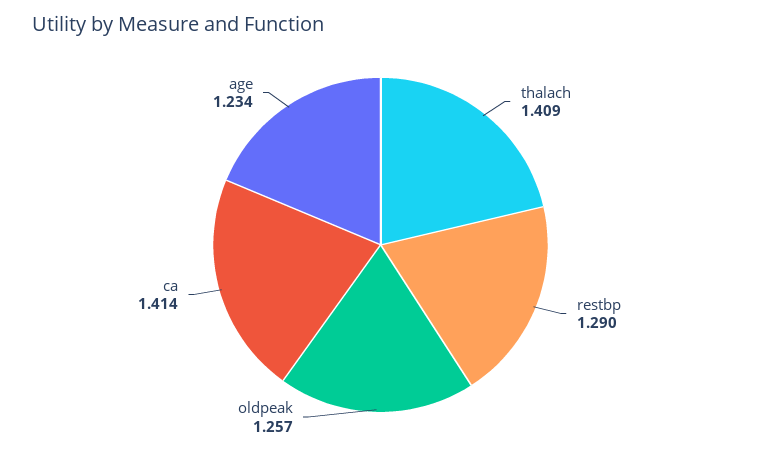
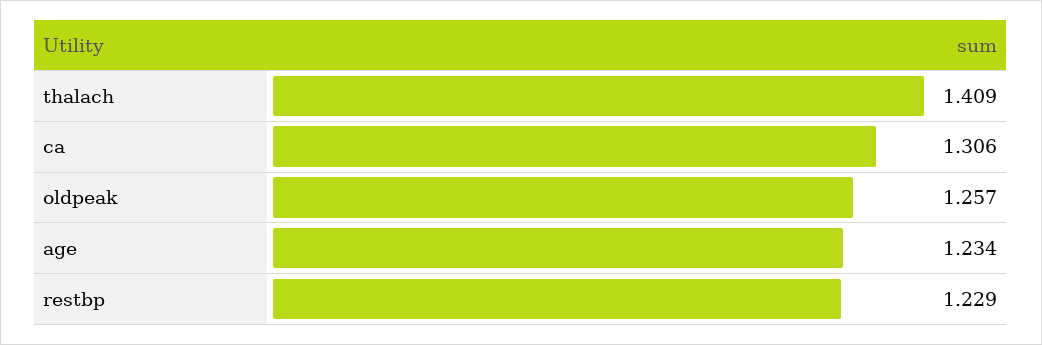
restbp: 1.29 -> 1.229
ca: 1.414 -> 1.306

